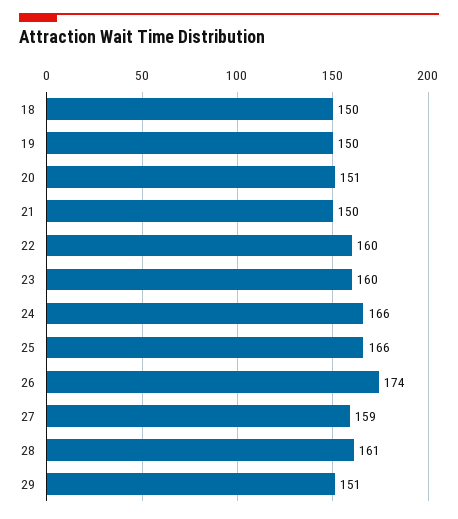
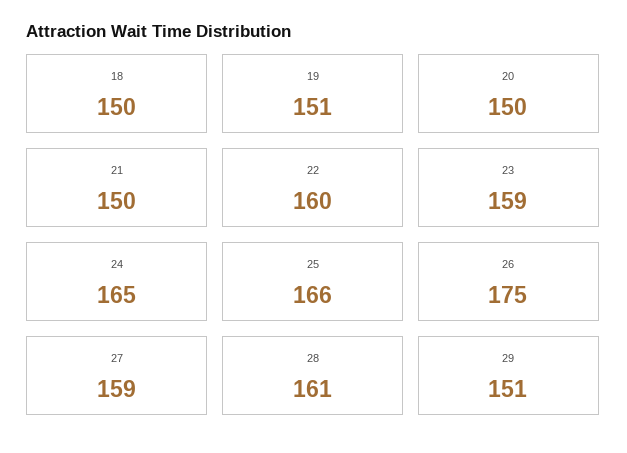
19: 150 -> 151
20: 151 -> 150
23: 160 -> 159
24: 166 -> 165
26: 174 -> 175

